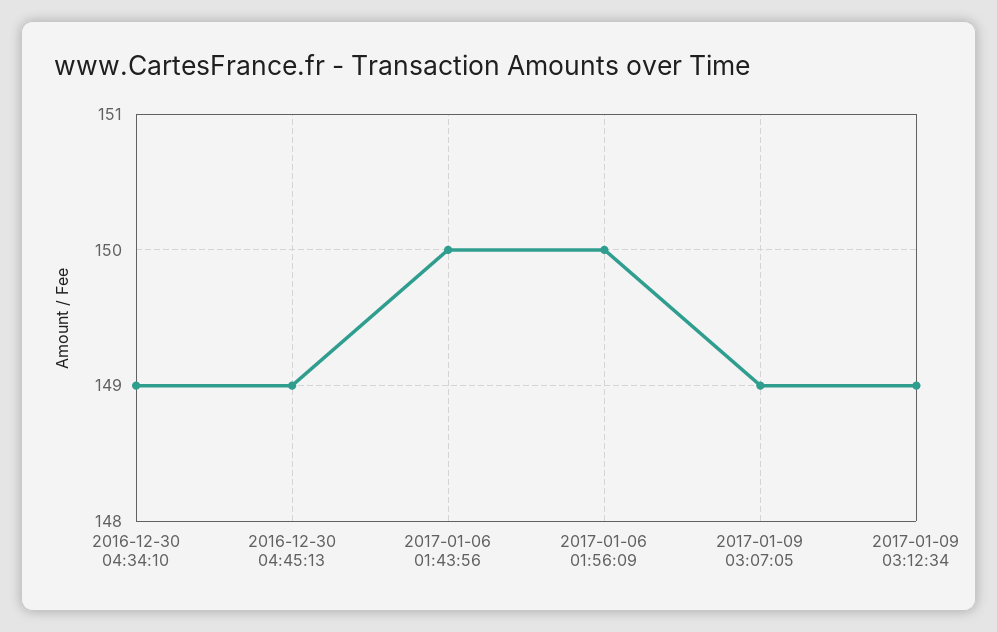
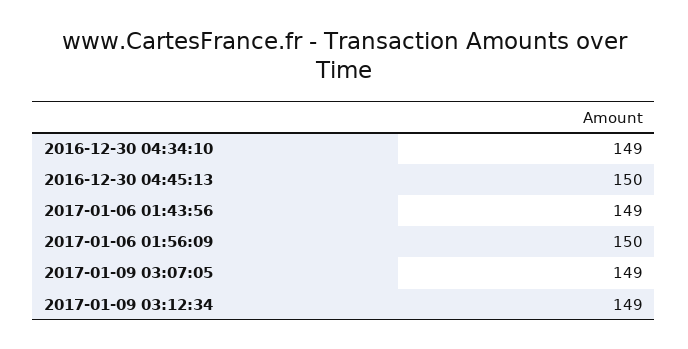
2016-12-30 04:45:13: 149 -> 150
2017-01-06 01:43:56: 150 -> 149

